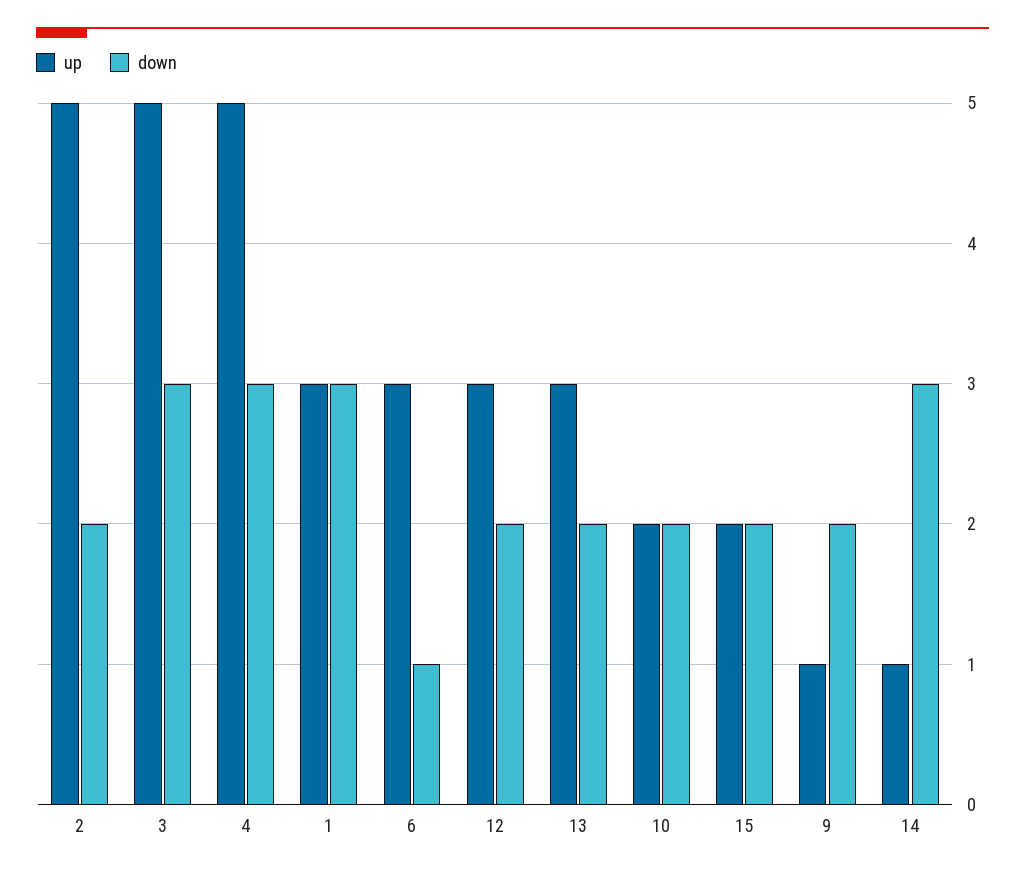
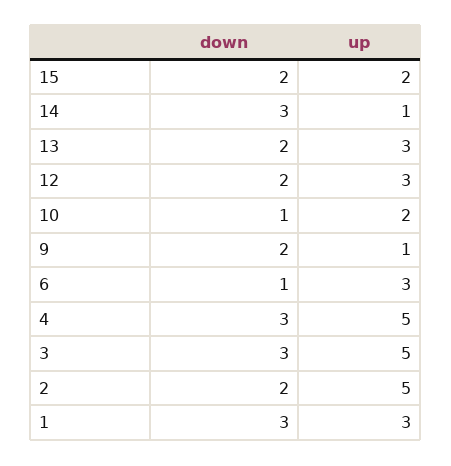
down, 10: 2 -> 1

